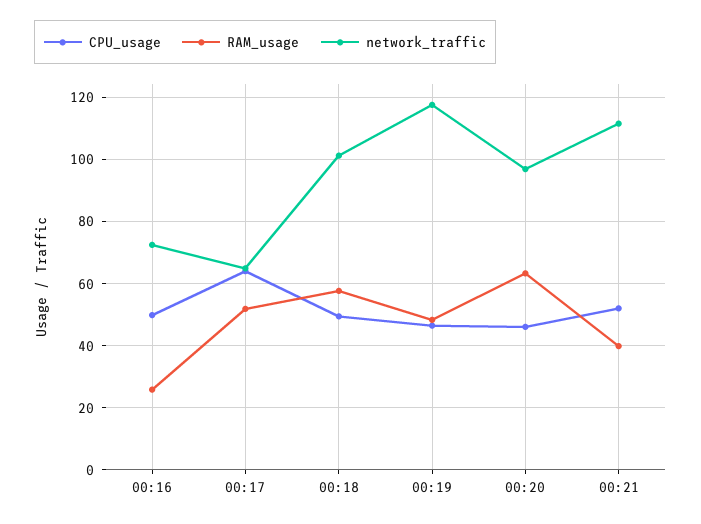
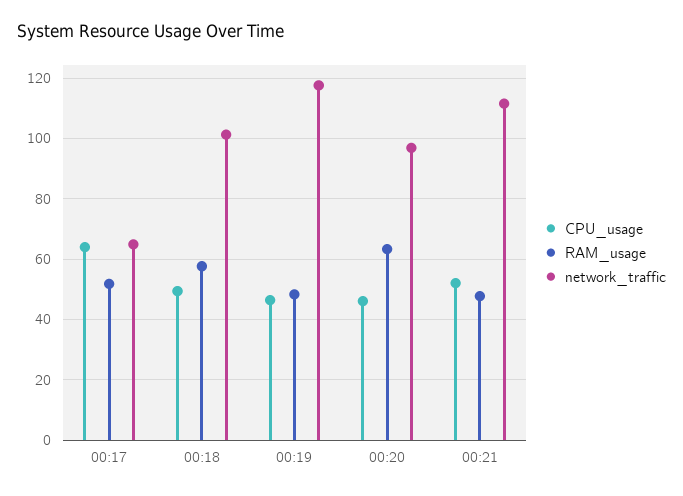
CPU_usage, 00:16: 50 -> none
RAM_usage, 00:16: 26 -> none
network_traffic, 00:16: 72 -> none
RAM_usage, 00:21: 40 -> 48

